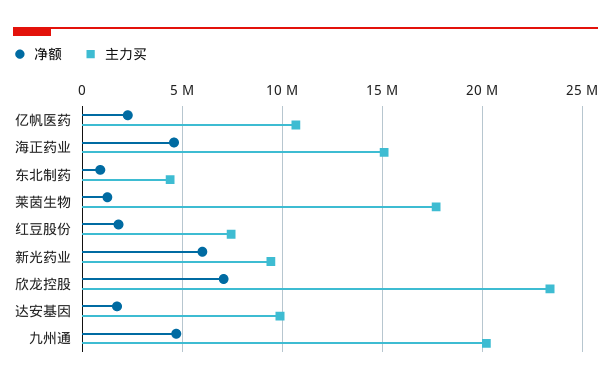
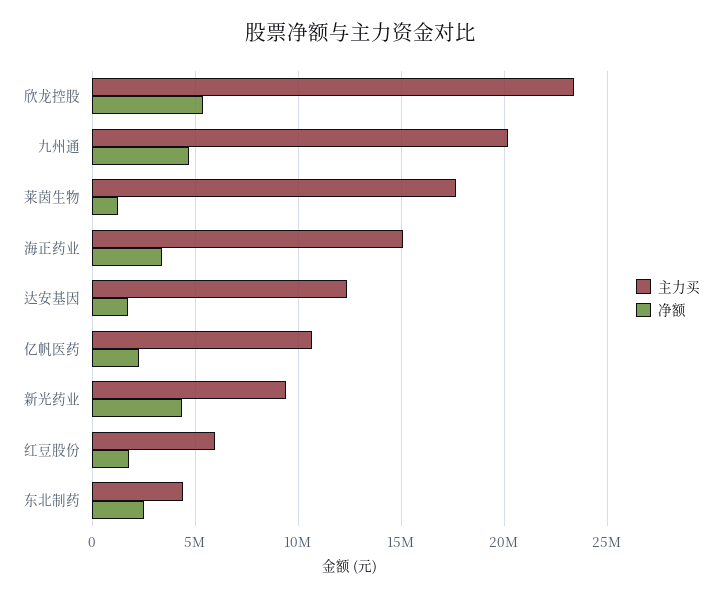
净额, 海正药业: 4500000 -> 3500000
净额, 东北制药: 1000000 -> 2500000
主力买, 红豆股份: 7500000 -> 6000000
净额, 新光药业: 6000000 -> 4500000
净额, 欣龙控股: 7000000 -> 5500000
主力买, 达安基因: 10000000 -> 12500000

